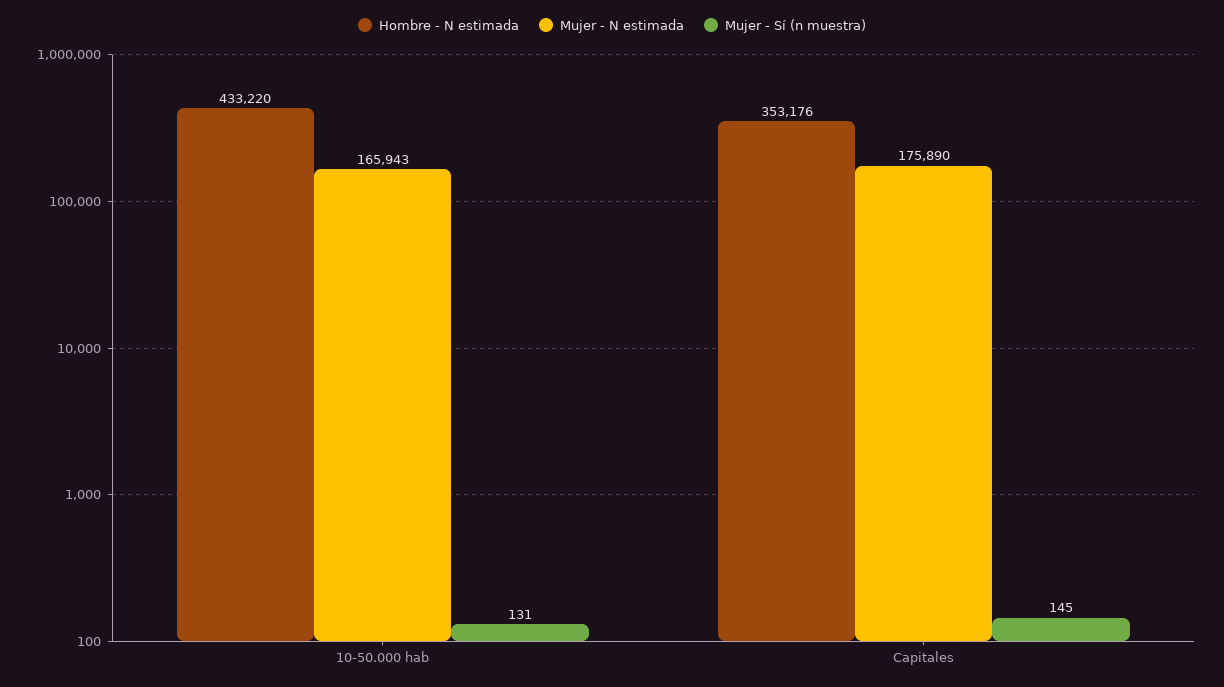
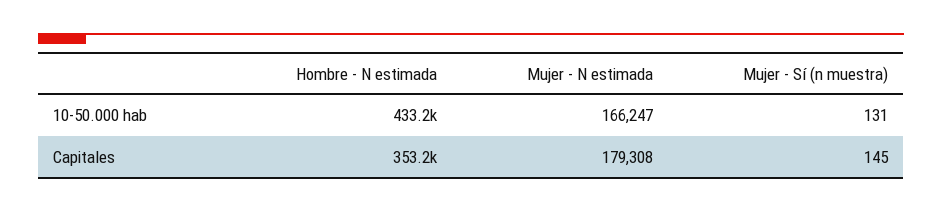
Mujer - N estimada, 10-50.000 hab: 165943 -> 166247
Mujer - N estimada, Capitales: 175890 -> 179308

